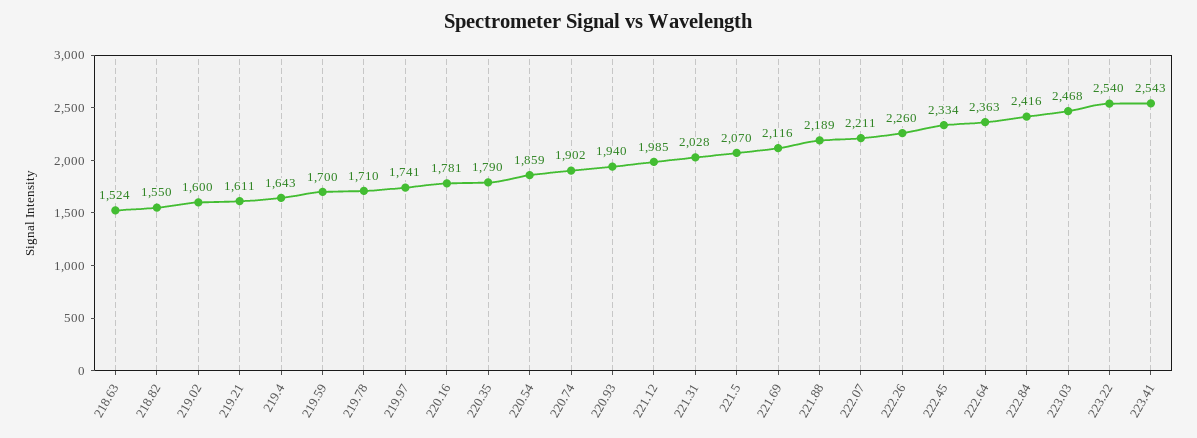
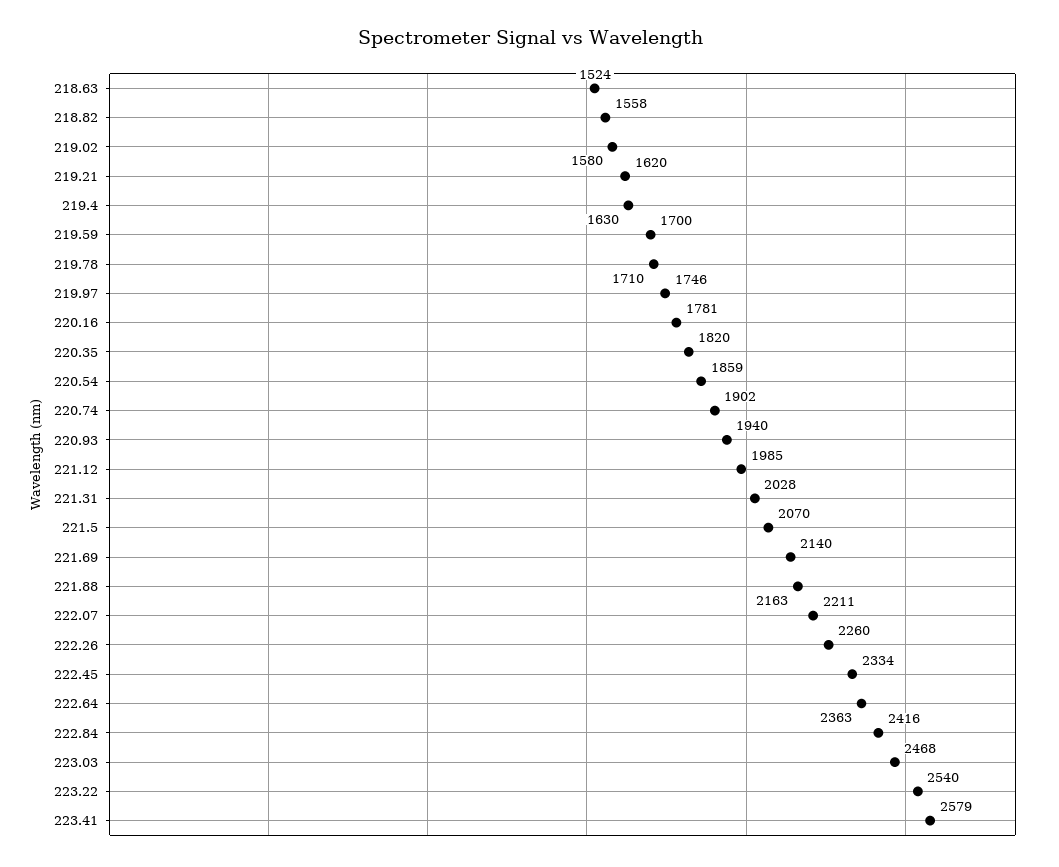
218.82: 1550 -> 1558
219.02: 1600 -> 1580
219.21: 1611 -> 1620
219.4: 1643 -> 1630
219.97: 1741 -> 1746
220.35: 1790 -> 1820
221.69: 2116 -> 2140
221.88: 2189 -> 2163
223.41: 2543 -> 2579

